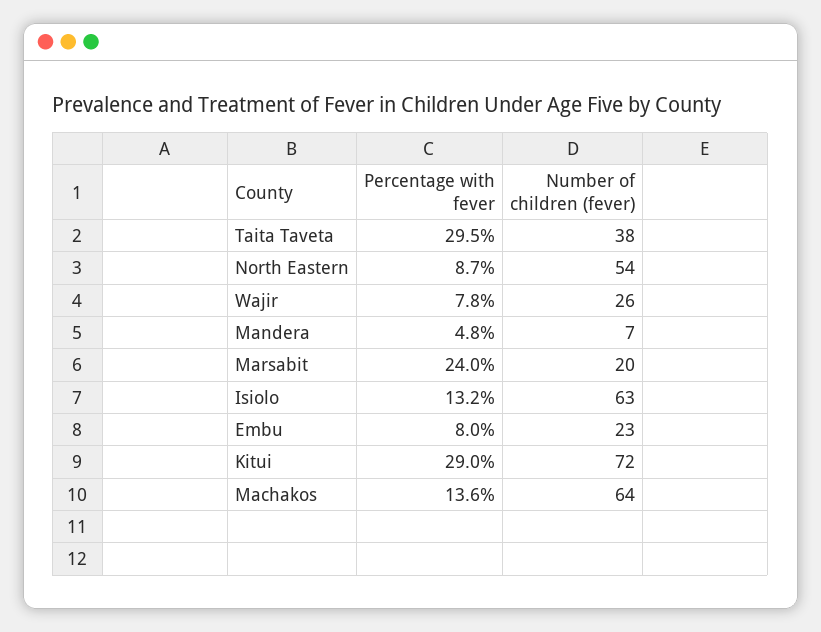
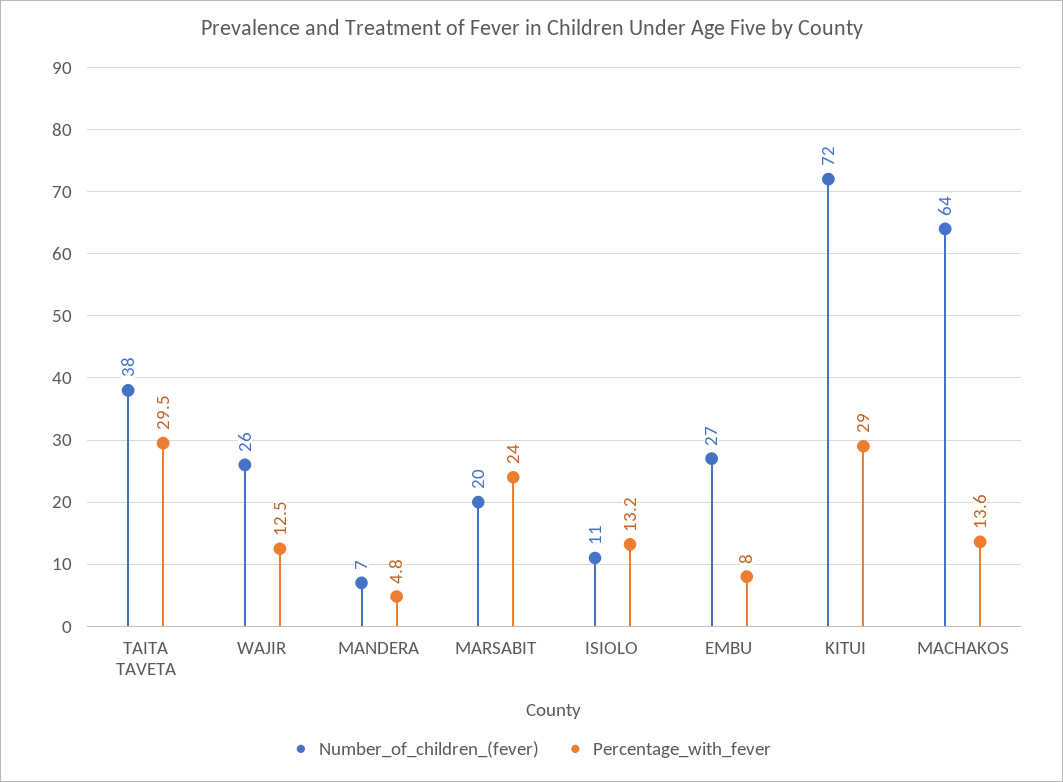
Percentage with fever, North Eastern: 8.7 -> none
Number of children (fever), North Eastern: 54 -> none
Percentage with fever, Wajir: 7.8 -> 12.5
Number of children (fever), Isiolo: 63 -> 11
Number of children (fever), Embu: 23 -> 27

